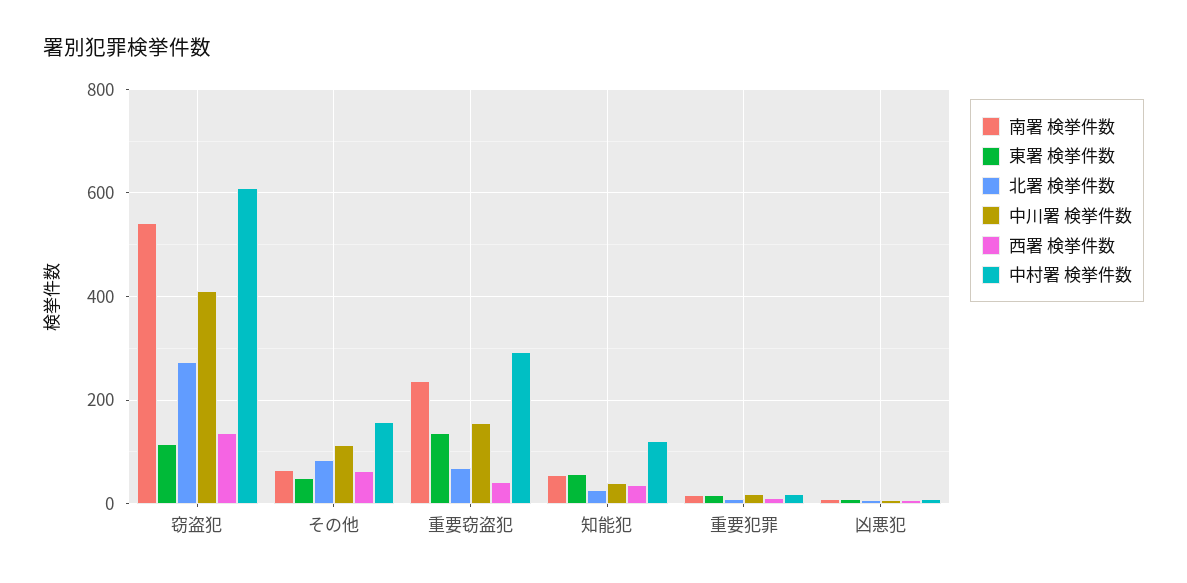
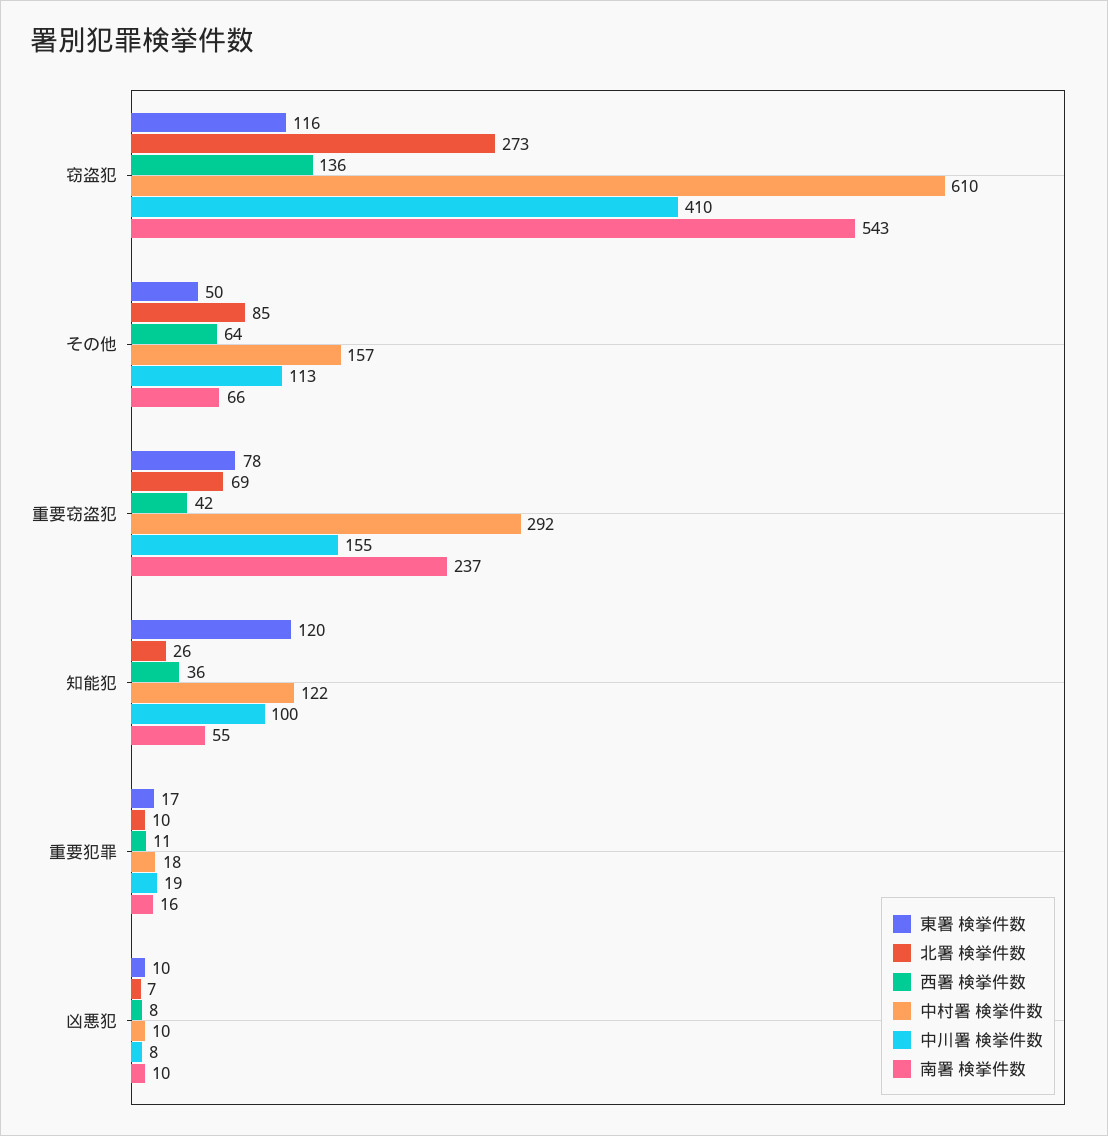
東署 検挙件数, 重要窃盗犯: 140 -> 78
東署 検挙件数, 知能犯: 60 -> 120
中川署 検挙件数, 知能犯: 40 -> 100

